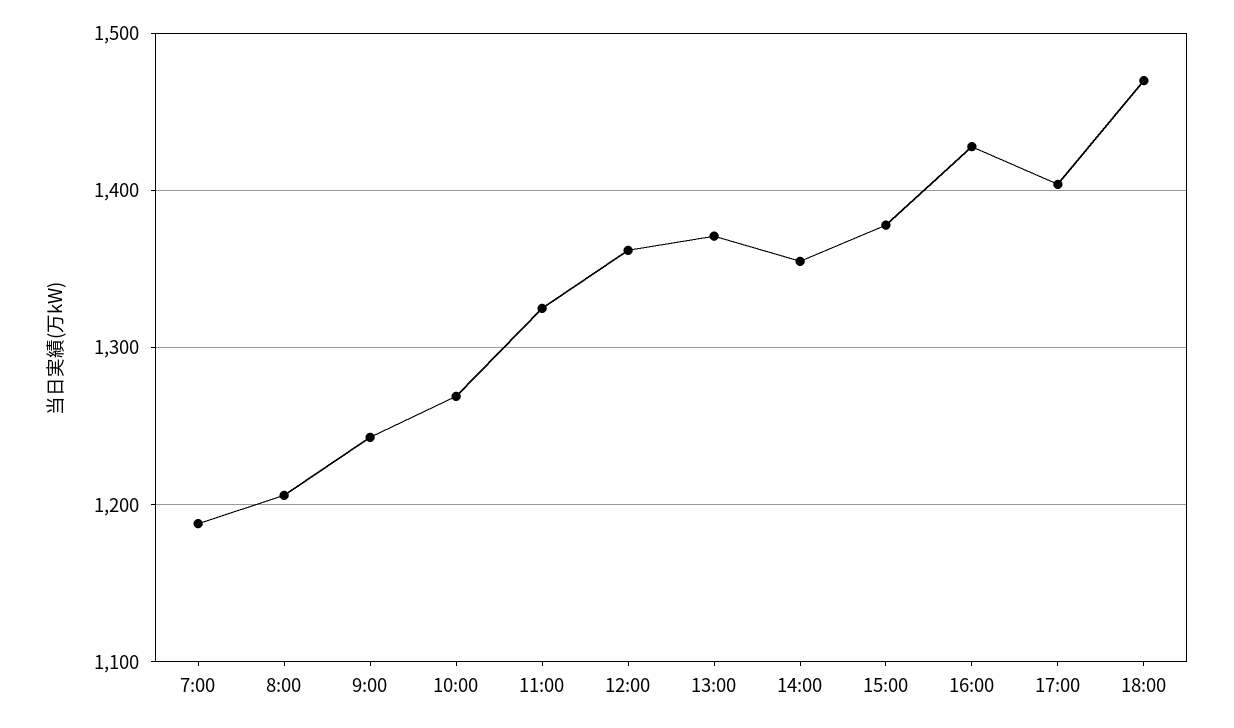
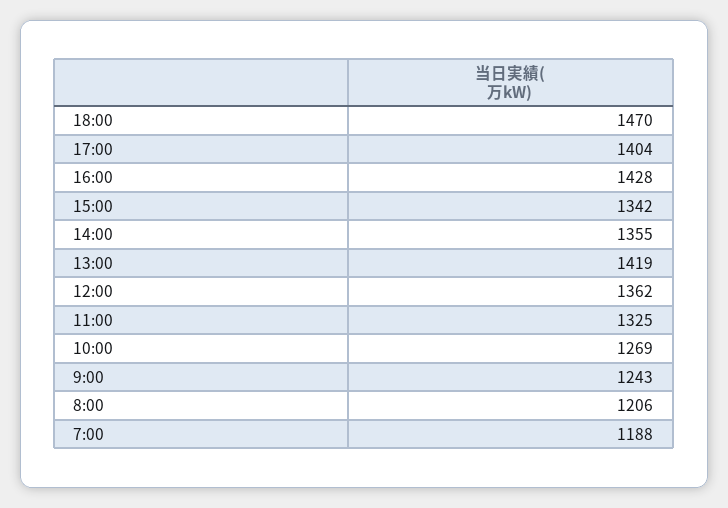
13:00: 1370 -> 1419
15:00: 1380 -> 1342

